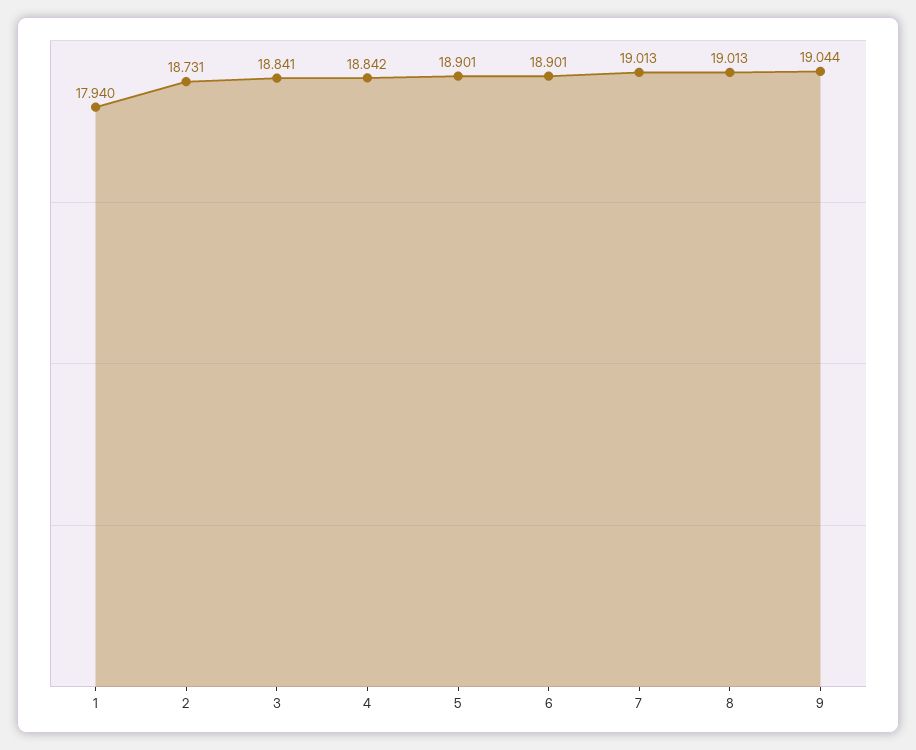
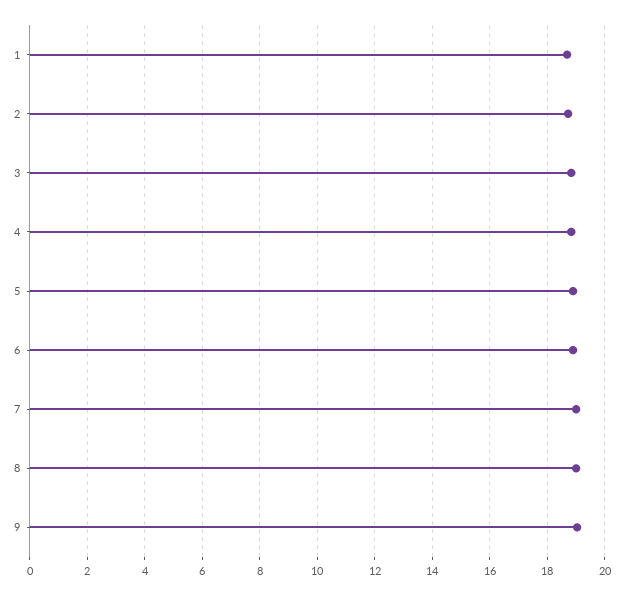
1: 17.94 -> 18.75

